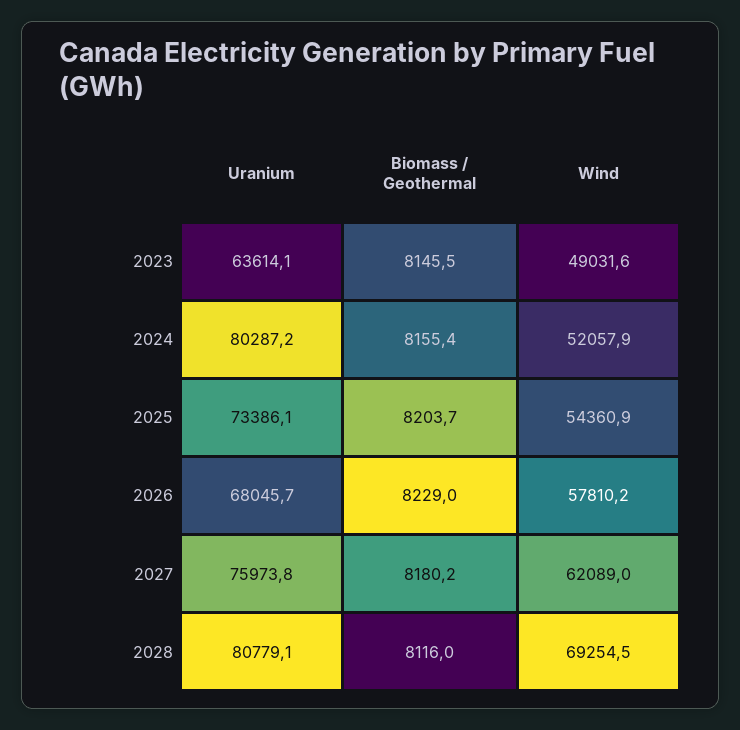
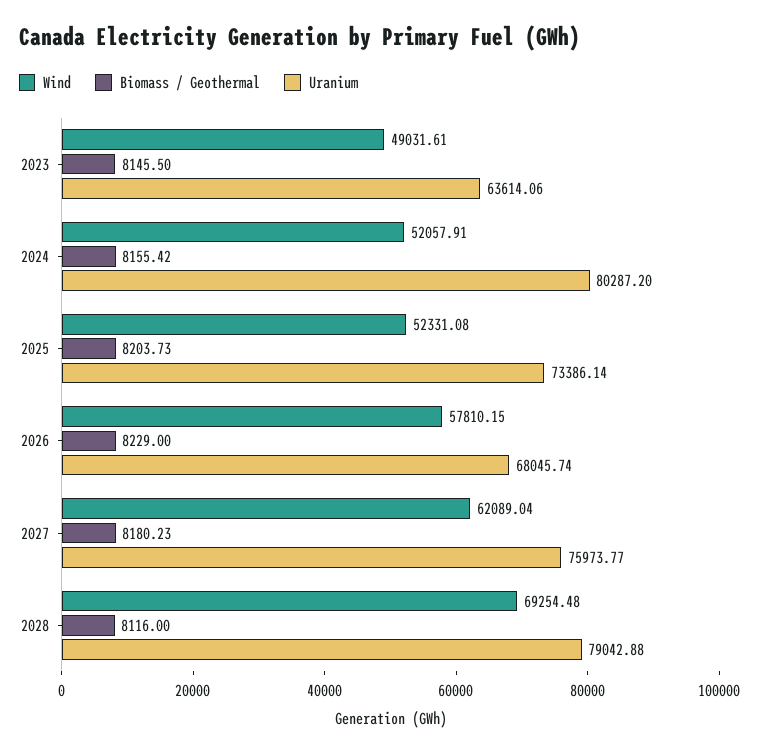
Wind, 2025: 54360.9 -> 52331.08
Uranium, 2028: 80779.1 -> 79042.88

